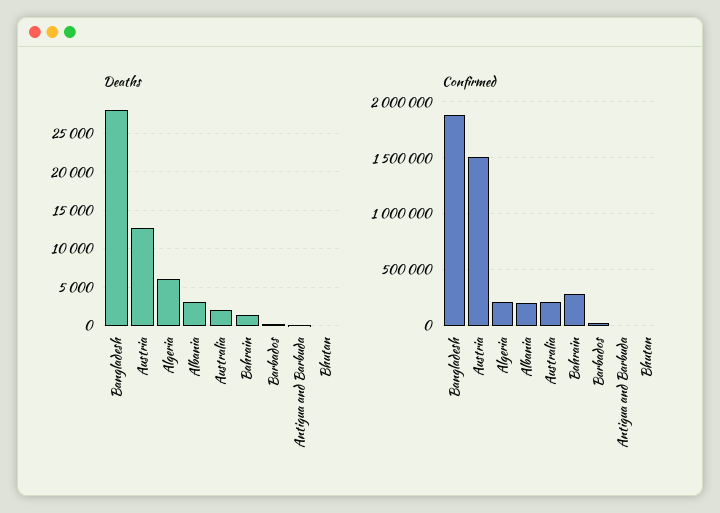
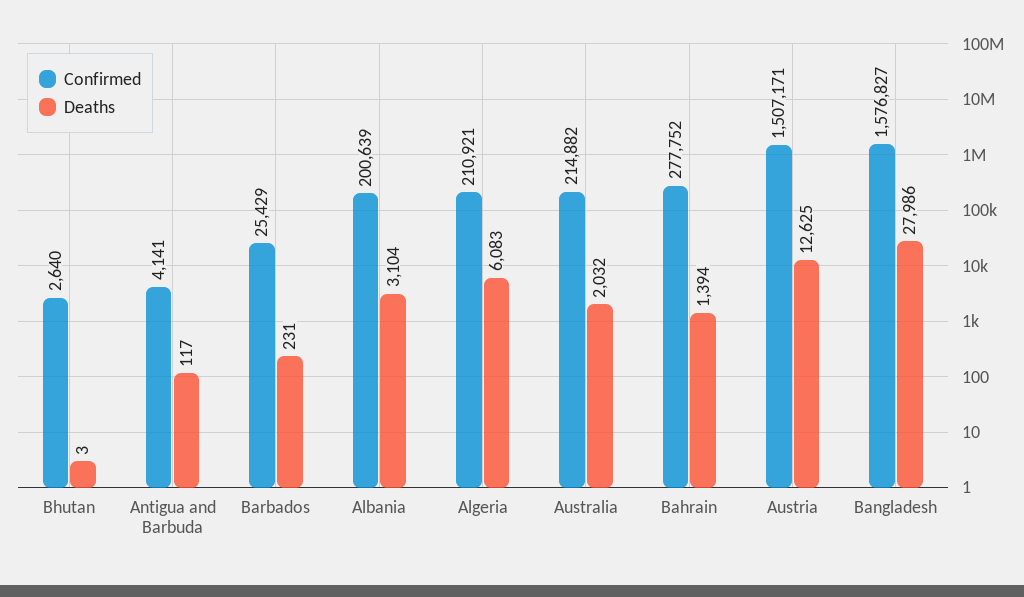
Confirmed, Bangladesh: 1900000 -> 1576827

